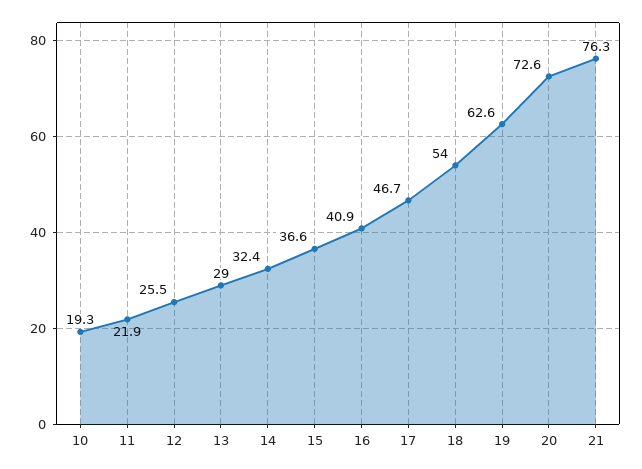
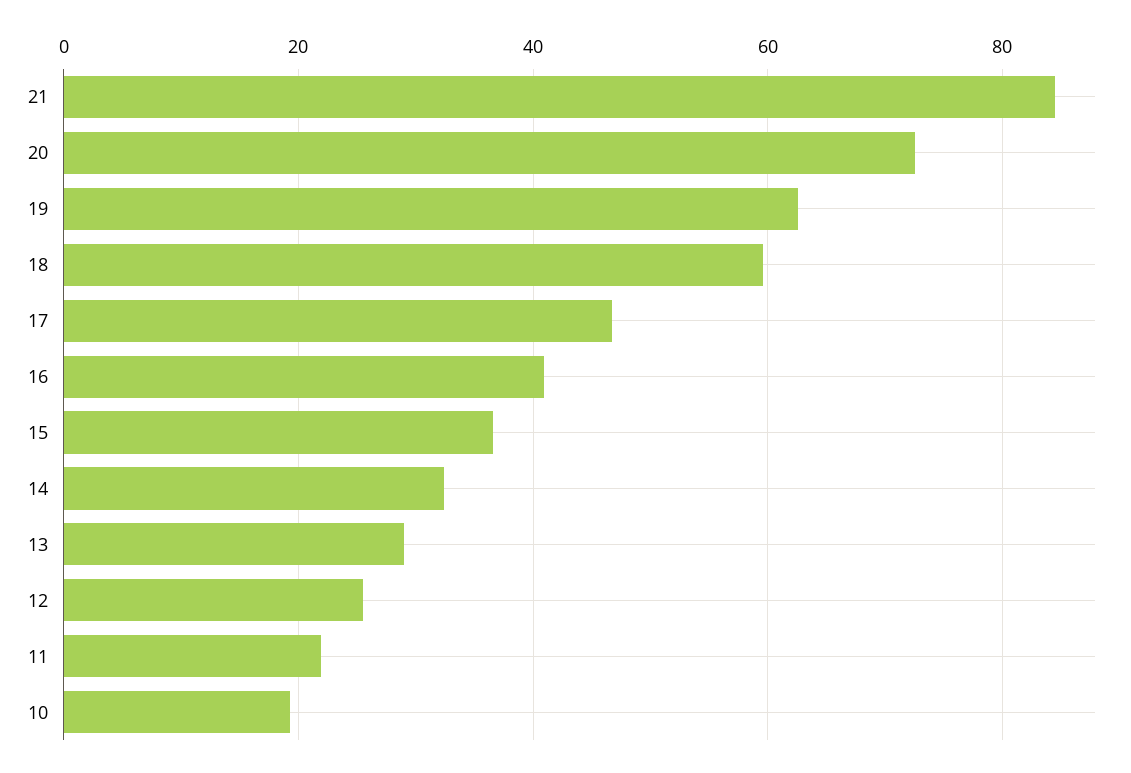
18: 54 -> 60
21: 76.3 -> 84

